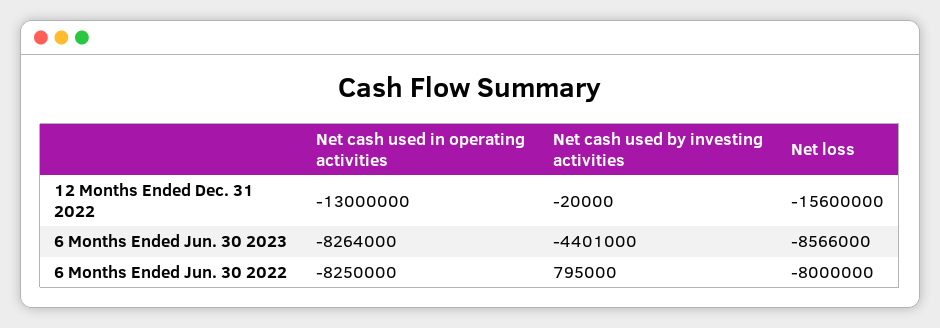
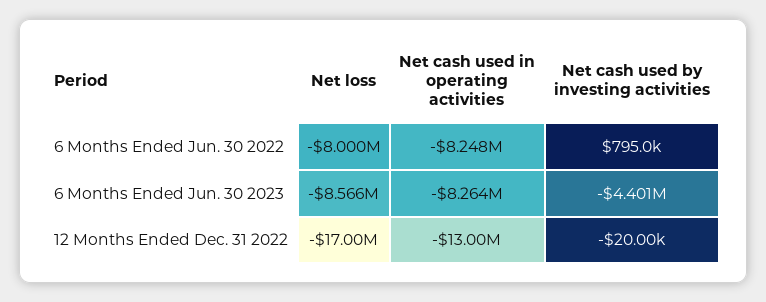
Net loss, 12 Months Ended Dec. 31 2022: -15600000 -> -17000000
Net cash used in operating activities, 6 Months Ended Jun. 30 2022: -8250000 -> -8248000

